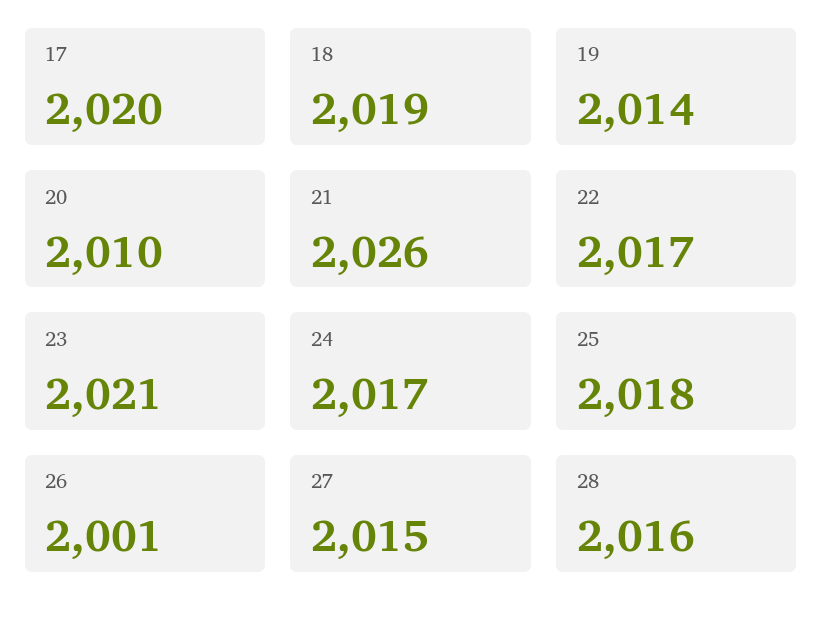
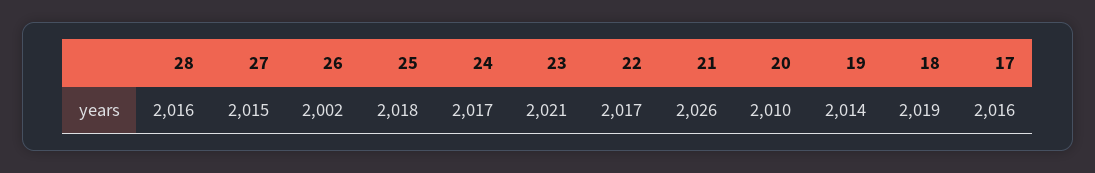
17: 2020 -> 2016
26: 2001 -> 2002

